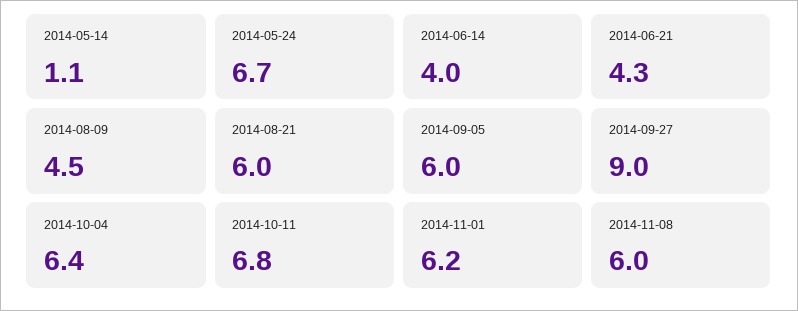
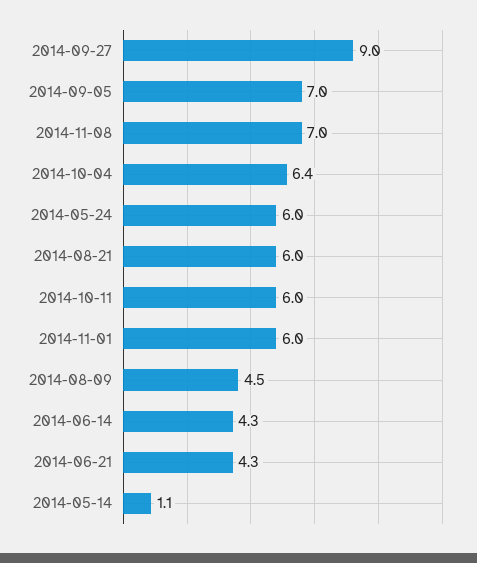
2014-05-24: 6.7 -> 6
2014-06-14: 4 -> 4.3
2014-09-05: 6 -> 7
2014-10-11: 6.8 -> 6
2014-11-01: 6.2 -> 6
2014-11-08: 6 -> 7

